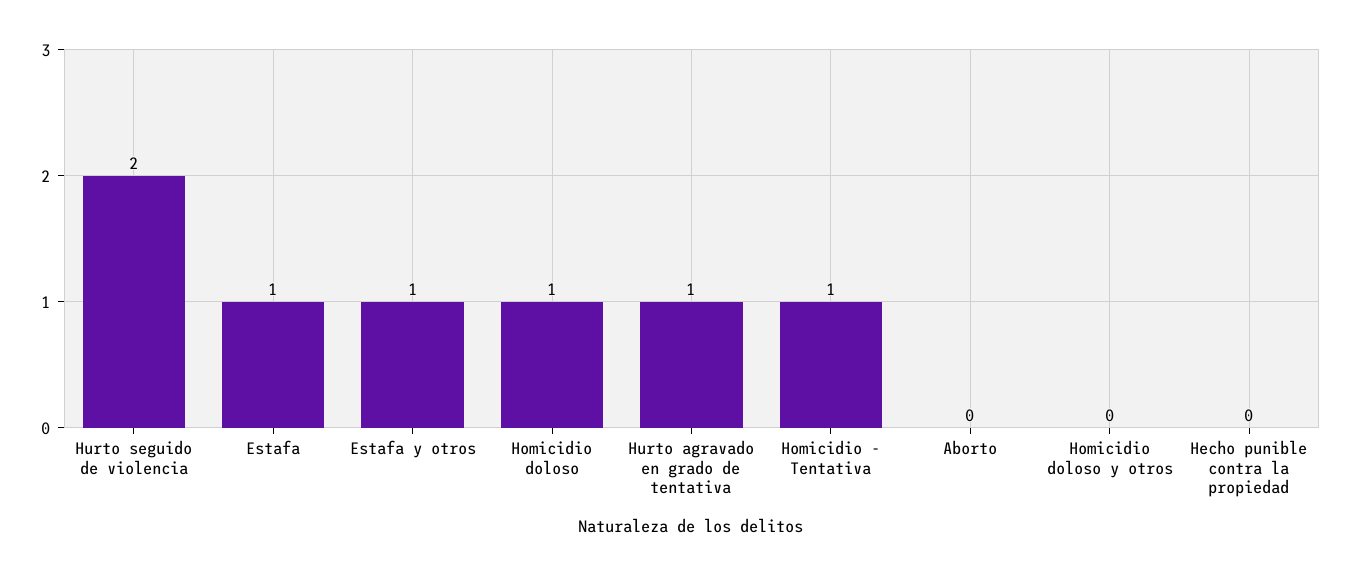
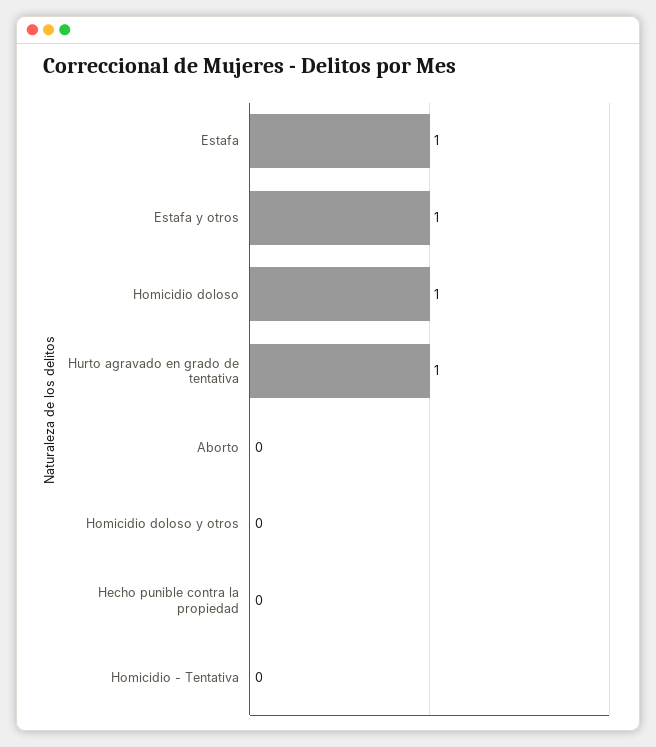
Hurto seguido de violencia: 2 -> none
Homicidio - Tentativa: 1 -> 0

